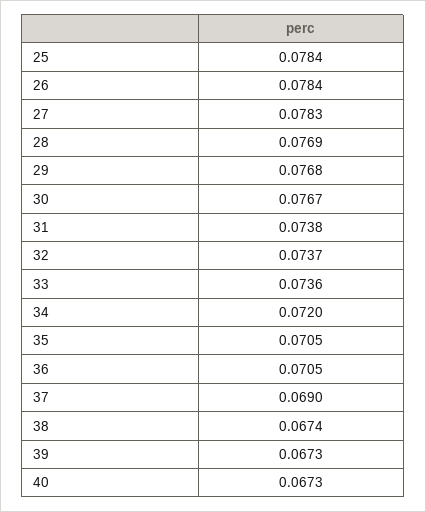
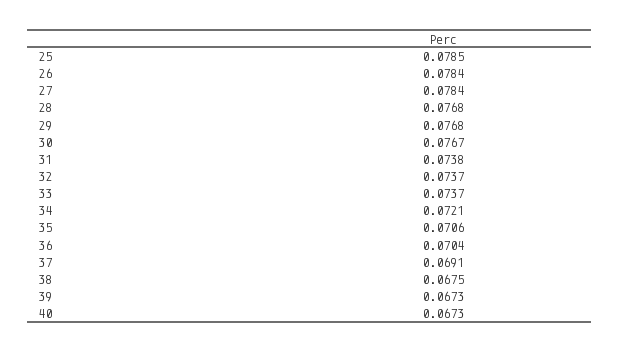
25: 0.0784 -> 0.0785
27: 0.0783 -> 0.0784
28: 0.0769 -> 0.0768
33: 0.0736 -> 0.0737
34: 0.072 -> 0.0721
35: 0.0705 -> 0.0706
36: 0.0705 -> 0.0704
37: 0.069 -> 0.0691
38: 0.0674 -> 0.0675

